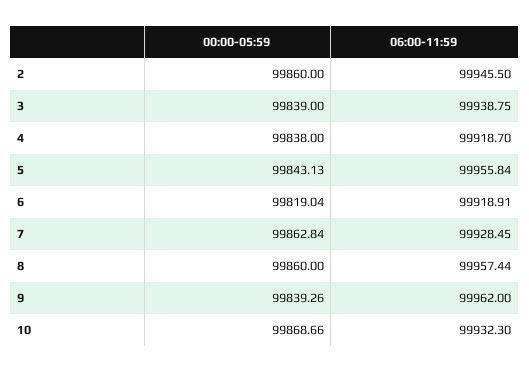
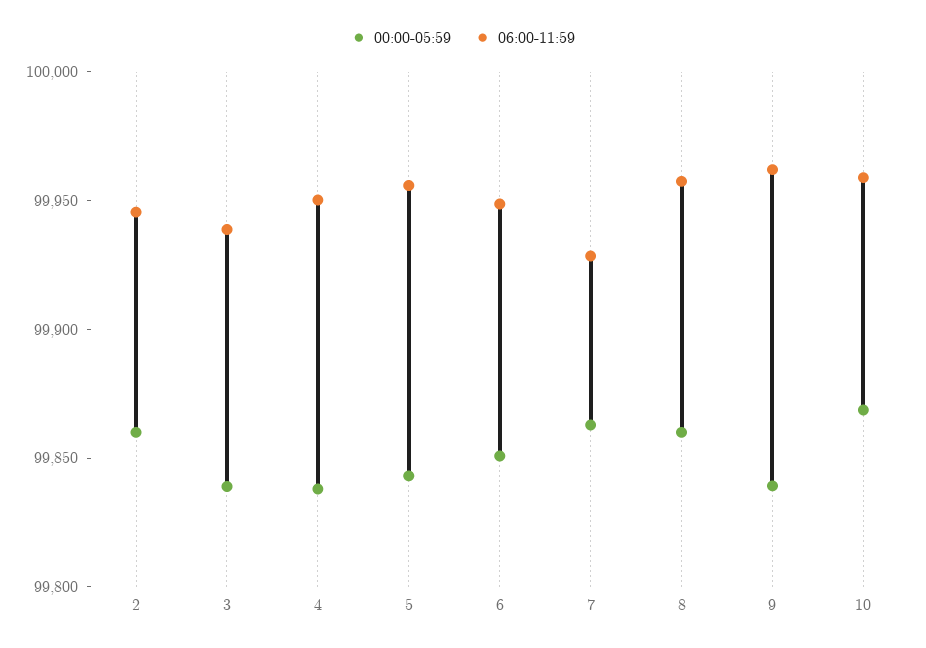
06:00-11:59, 4: 99918.7 -> 99950
00:00-05:59, 6: 99819.04 -> 99850
06:00-11:59, 6: 99918.91 -> 99950
06:00-11:59, 10: 99932.3 -> 99960

